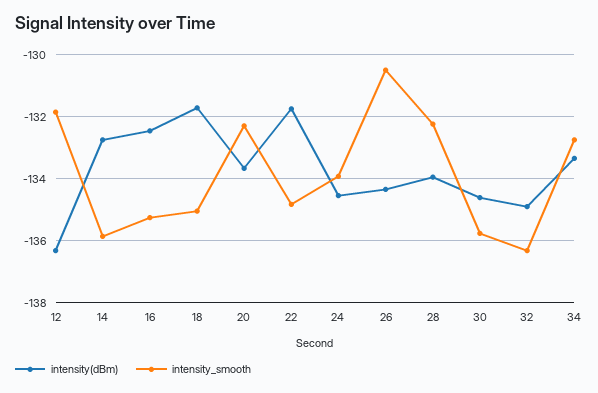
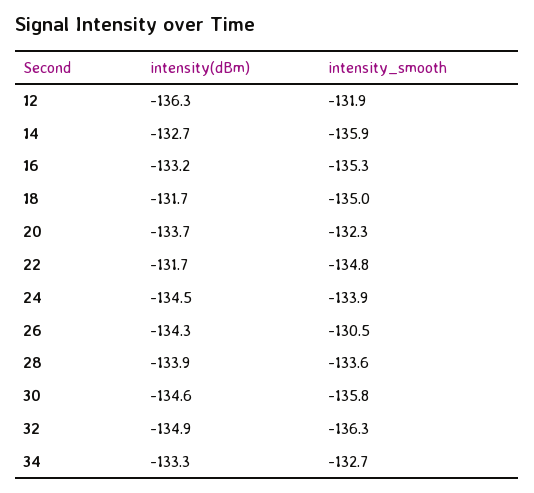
intensity(dBm), 16: -132.4 -> -133.2
intensity_smooth, 28: -132.2 -> -133.6

